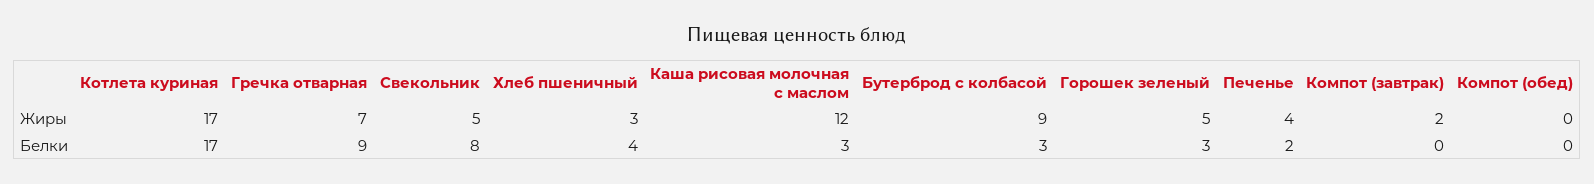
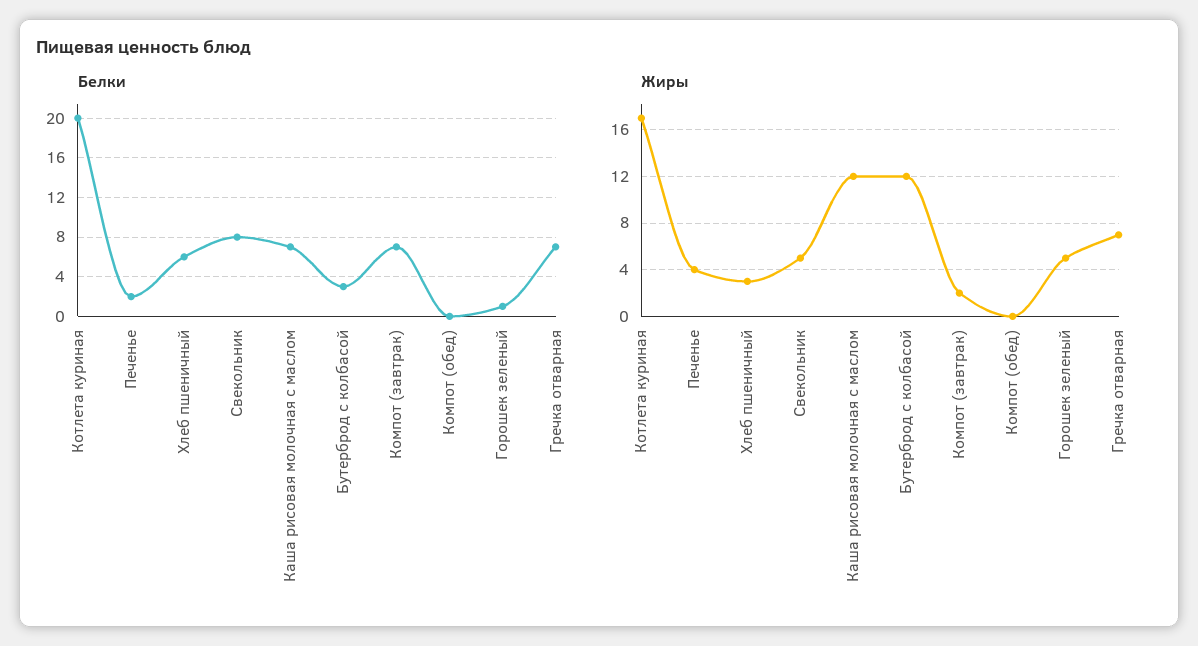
Жиры, Бутерброд с колбасой: 9 -> 12
Белки, Котлета куриная: 17 -> 20
Белки, Гречка отварная: 9 -> 7
Белки, Хлеб пшеничный: 4 -> 6
Белки, Каша рисовая молочная с маслом: 3 -> 7
Белки, Горошек зеленый: 3 -> 1
Белки, Компот (завтрак): 0 -> 7

